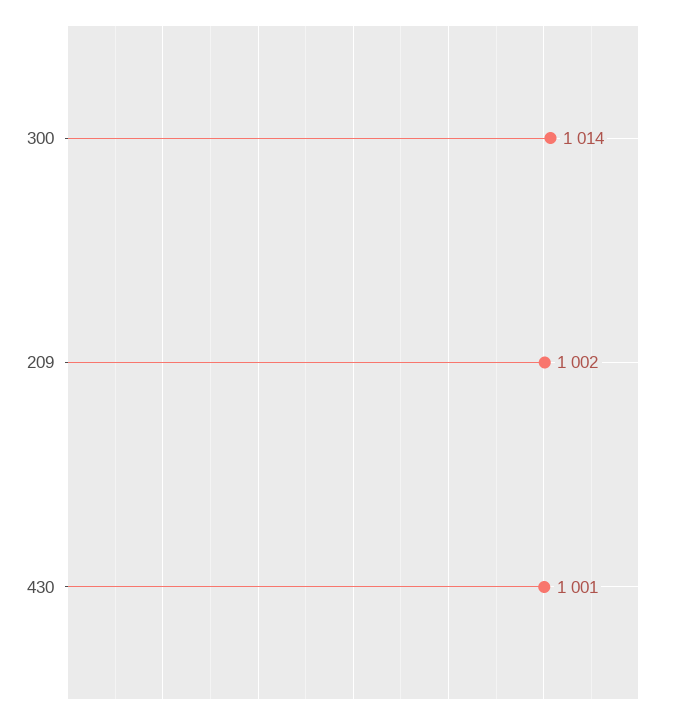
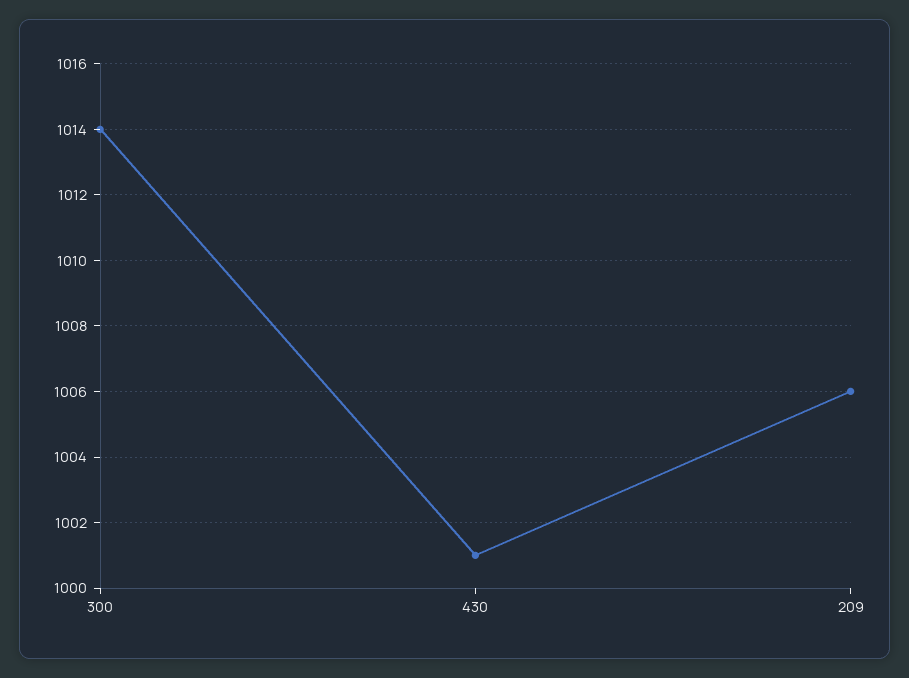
209: 1002 -> 1006

